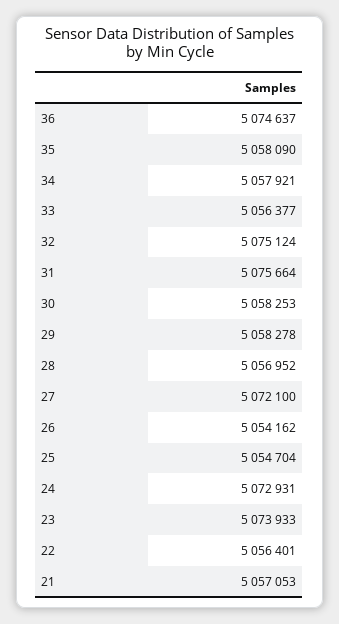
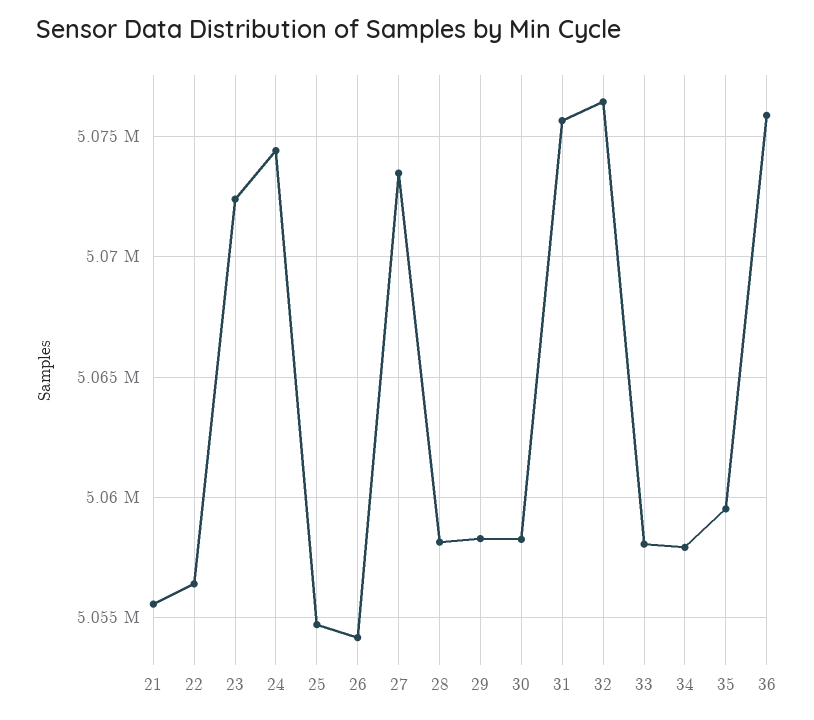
36: 5074637 -> 5076000
35: 5058090 -> 5059500
33: 5056377 -> 5058000
32: 5075124 -> 5076500
28: 5056952 -> 5058000
27: 5072100 -> 5073500
24: 5072931 -> 5074500
23: 5073933 -> 5072500
21: 5057053 -> 5055500

